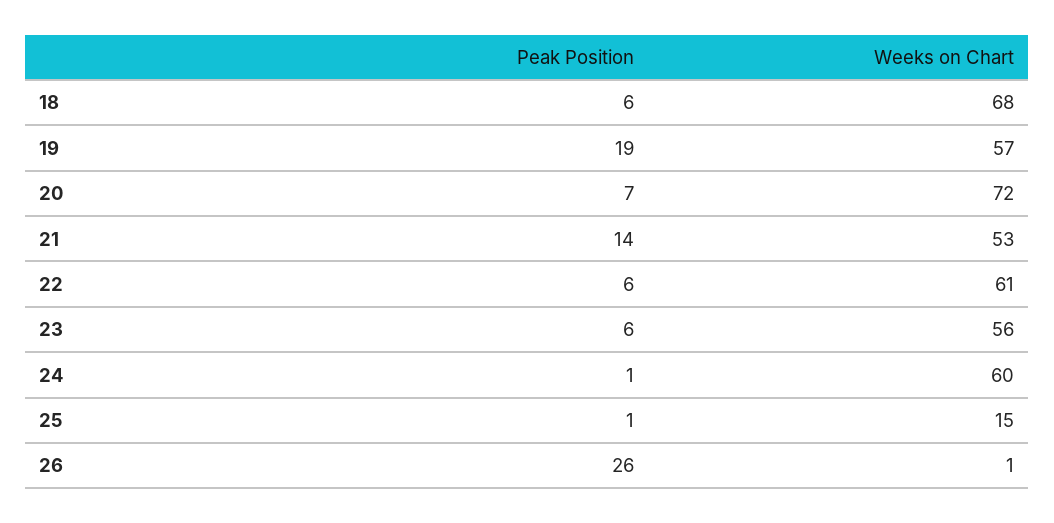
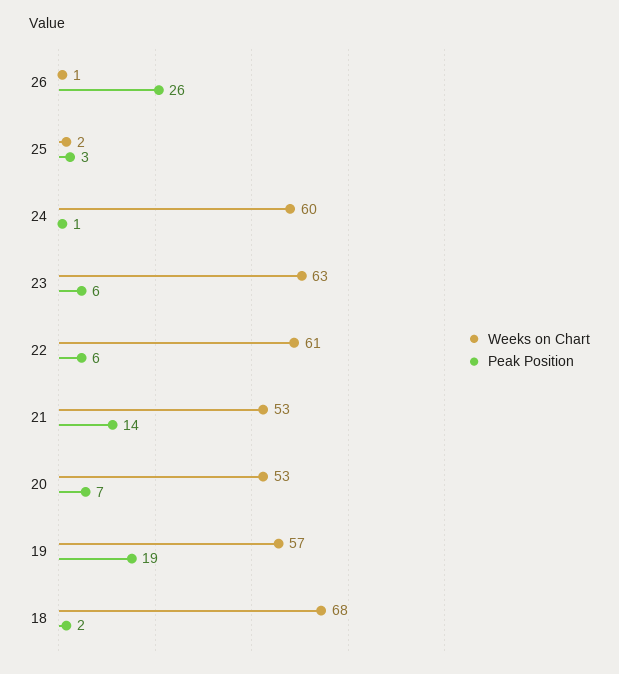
Peak Position, 18: 6 -> 2
Weeks on Chart, 20: 72 -> 53
Weeks on Chart, 23: 56 -> 63
Peak Position, 25: 1 -> 3
Weeks on Chart, 25: 15 -> 2

